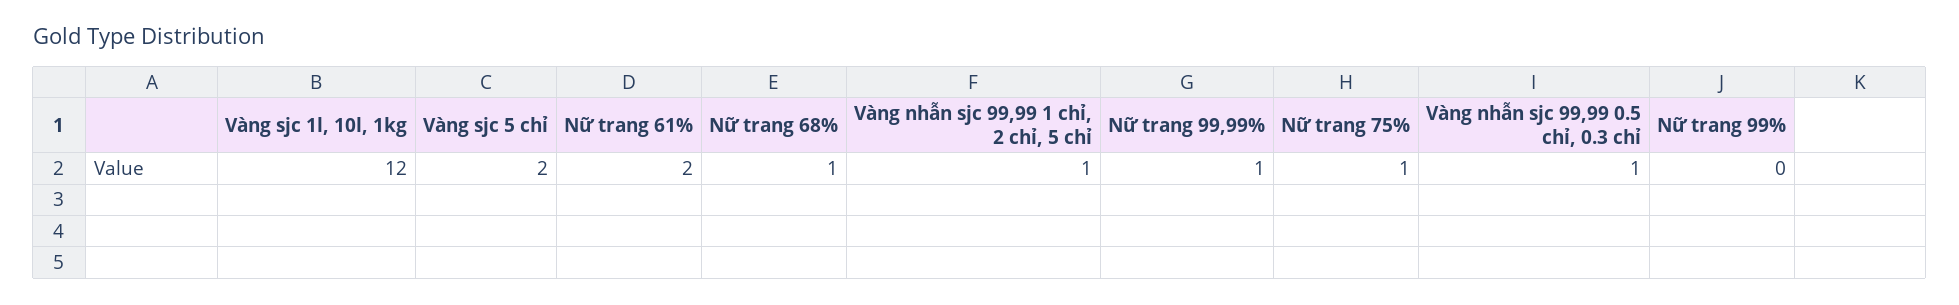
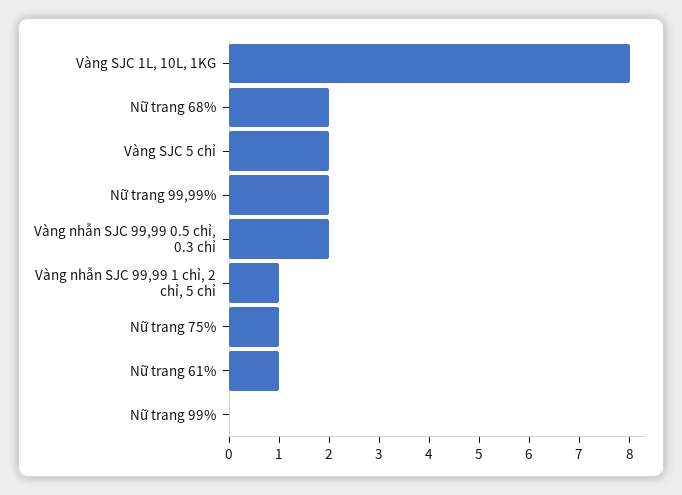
Vàng sjc 1l, 10l, 1kg: 12 -> 8
Nữ trang 61%: 2 -> 1
Nữ trang 68%: 1 -> 2
Nữ trang 99,99%: 1 -> 2
Vàng nhẫn sjc 99,99 0.5 chỉ, 0.3 chỉ: 1 -> 2

